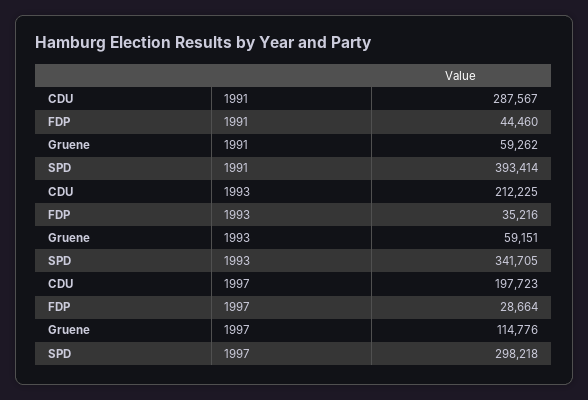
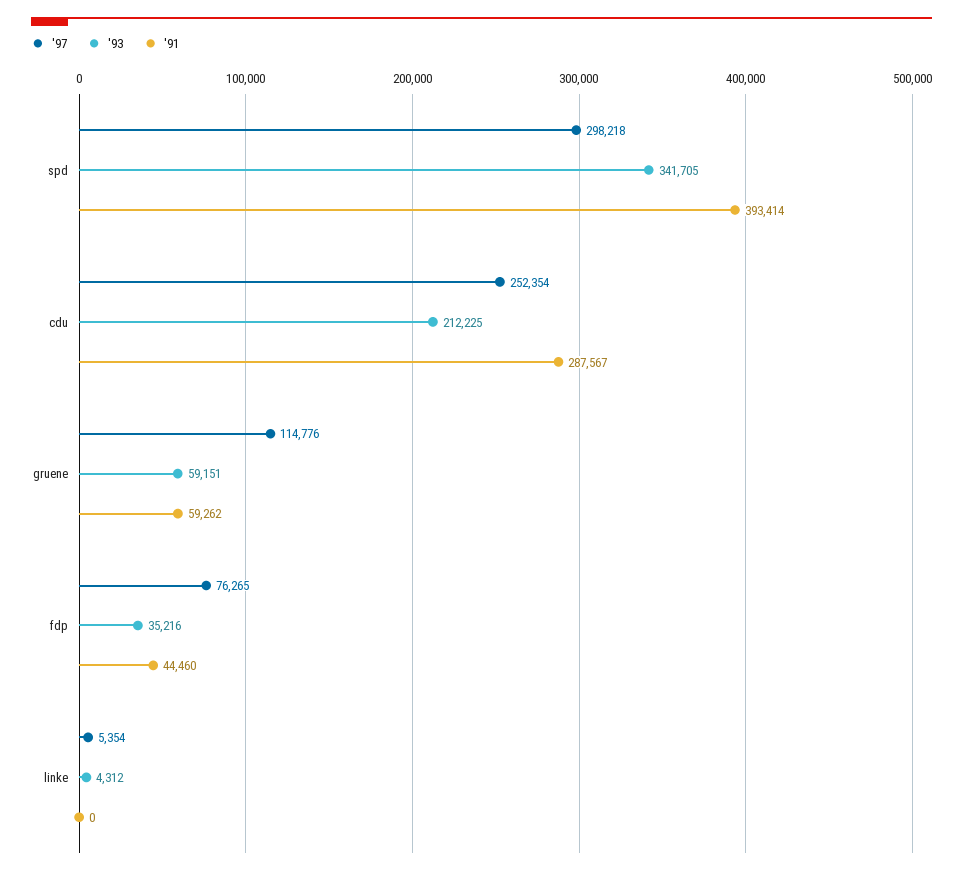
1997, CDU: 197723 -> 252354
1997, FDP: 28664 -> 76265
1997, linke: none -> 5354
1993, linke: none -> 4312
1991, linke: none -> 0

